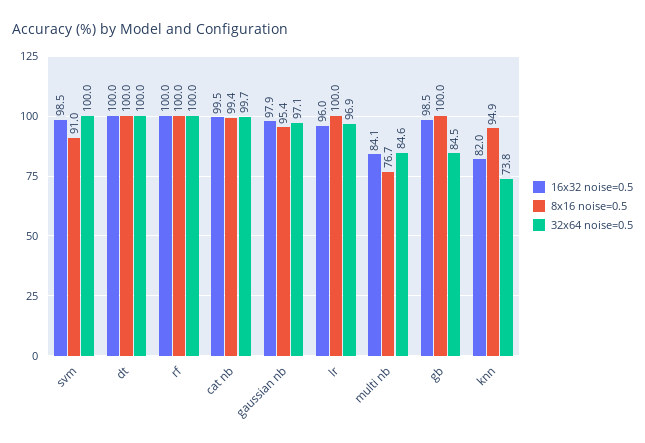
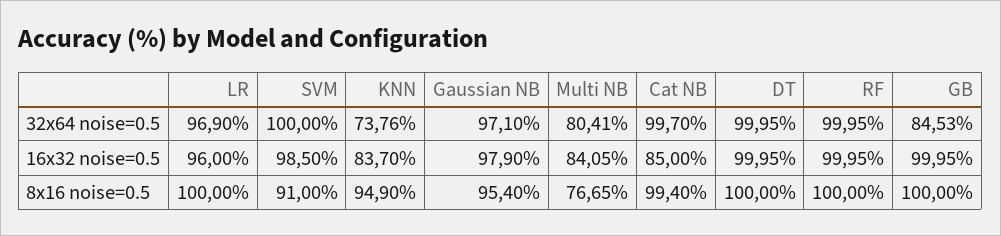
16x32 noise=0.5, cat nb: 99.5 -> 85
32x64 noise=0.5, multi nb: 84.6 -> 80.41
16x32 noise=0.5, gb: 98.5 -> 99.95
16x32 noise=0.5, knn: 82 -> 83.7

